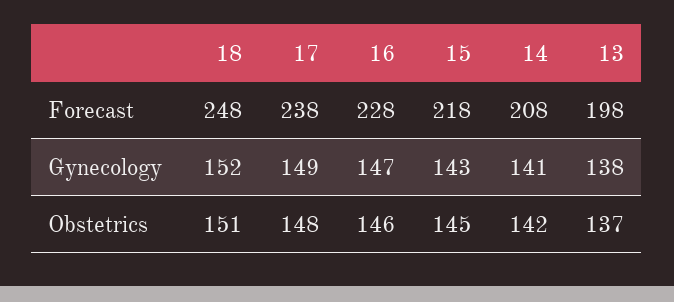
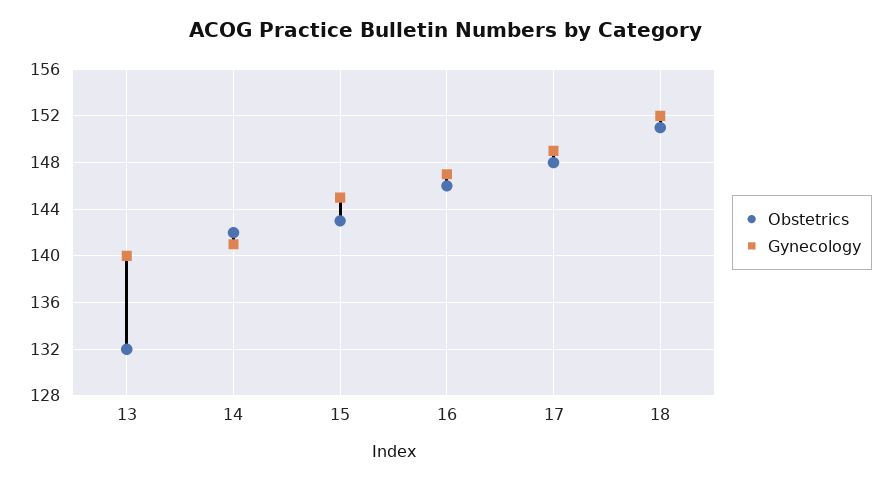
Forecast, 18: 248 -> none
Forecast, 17: 238 -> none
Forecast, 16: 228 -> none
Forecast, 15: 218 -> none
Forecast, 14: 208 -> none
Forecast, 13: 198 -> none
Gynecology, 15: 143 -> 145
Gynecology, 13: 138 -> 140
Obstetrics, 15: 145 -> 143
Obstetrics, 13: 137 -> 132

